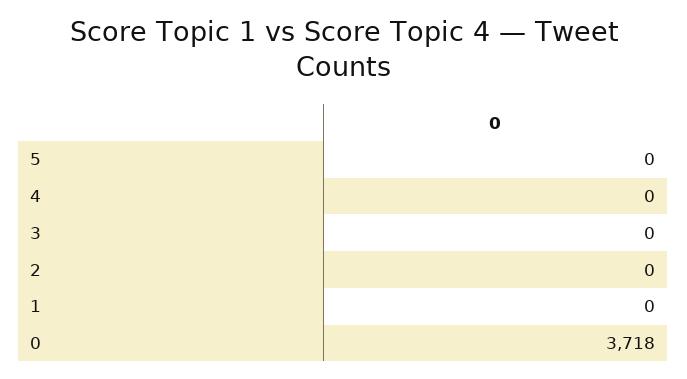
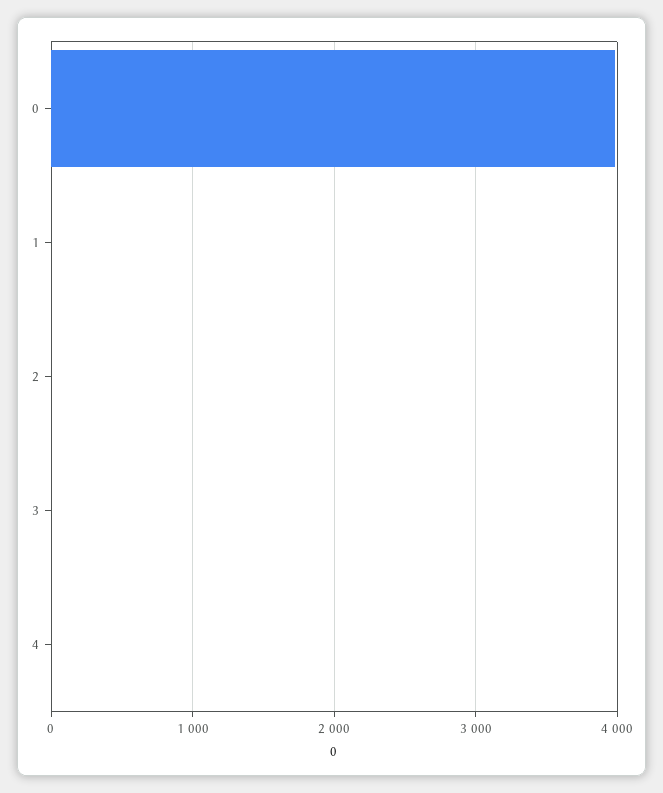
5: 0 -> none
0: 3718 -> 4000

